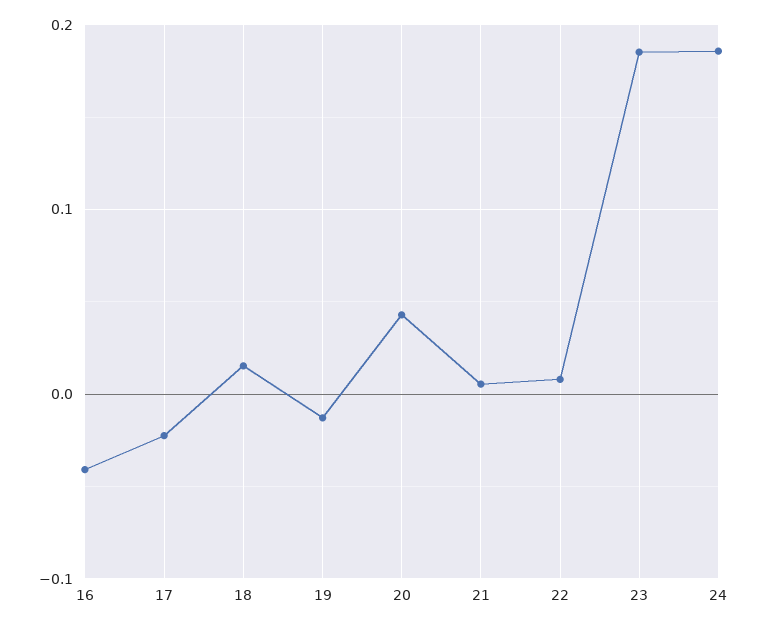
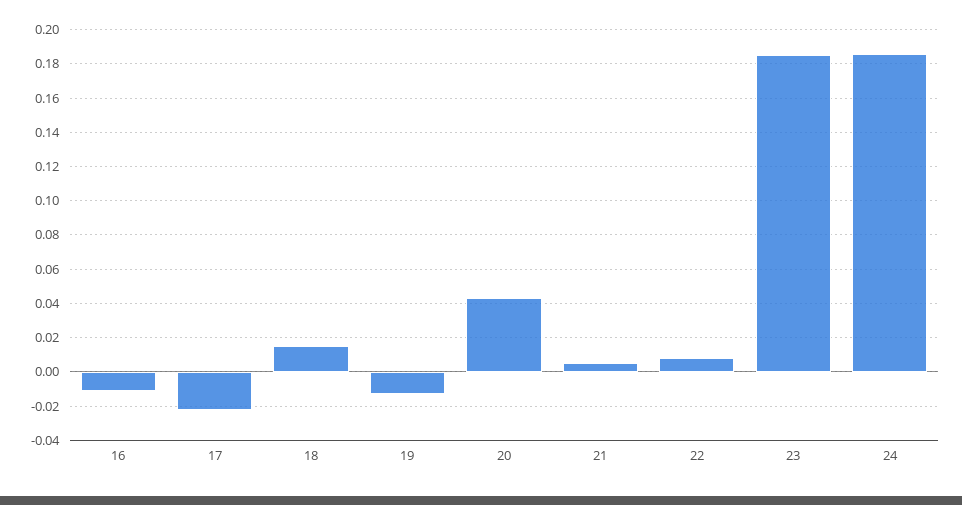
16: -0.04 -> -0.01

